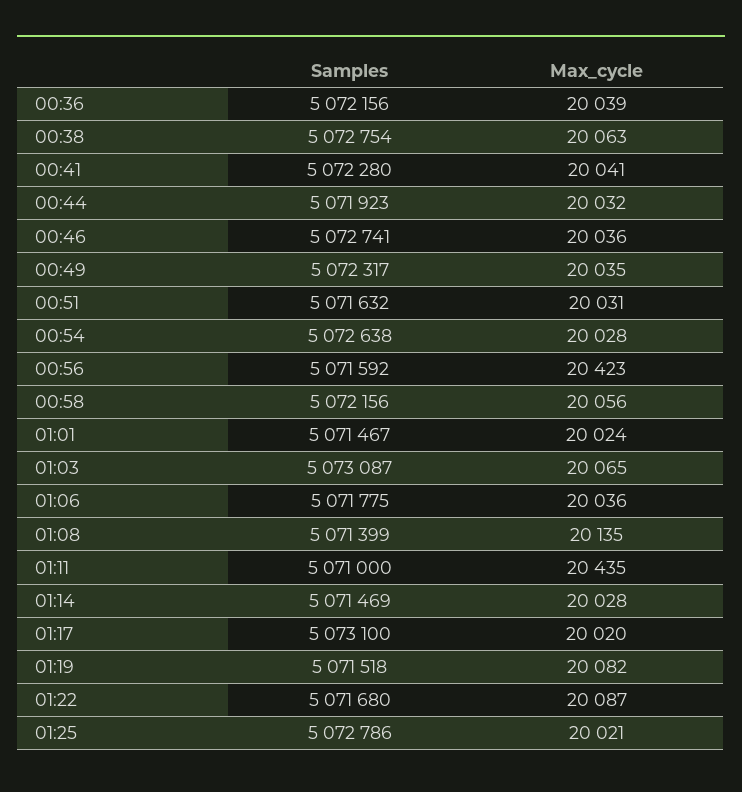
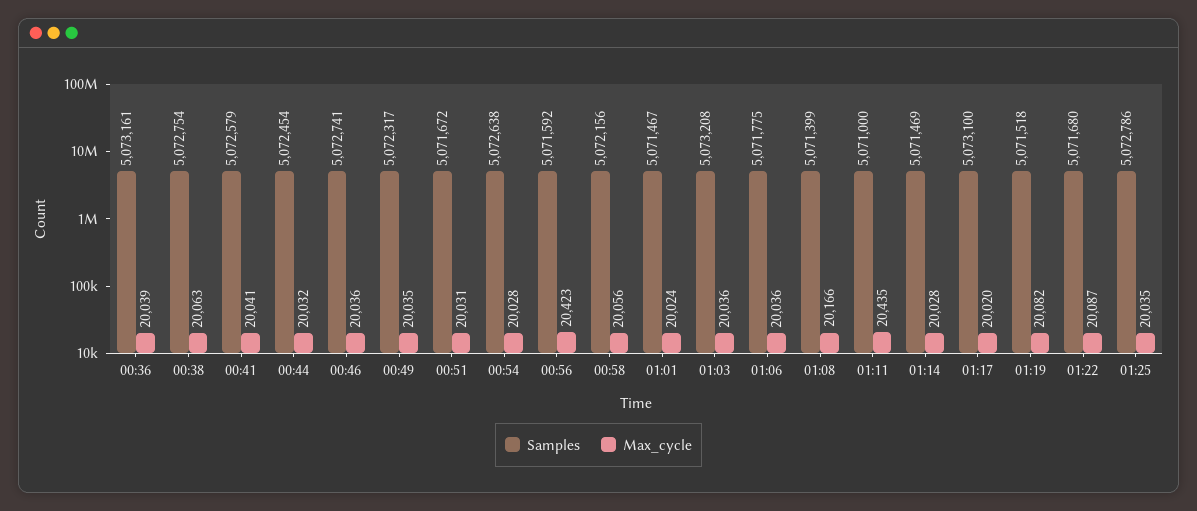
Samples, 00:36: 5072156 -> 5073161
Samples, 00:41: 5072280 -> 5072579
Samples, 00:44: 5071923 -> 5072454
Samples, 00:51: 5071632 -> 5071672
Samples, 01:03: 5073087 -> 5073208
Max_cycle, 01:03: 20065 -> 20036
Max_cycle, 01:08: 20135 -> 20166
Max_cycle, 01:25: 20021 -> 20035

